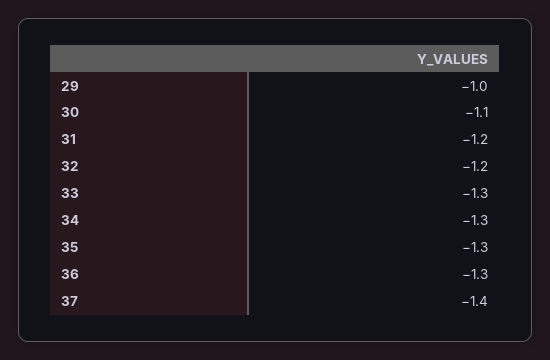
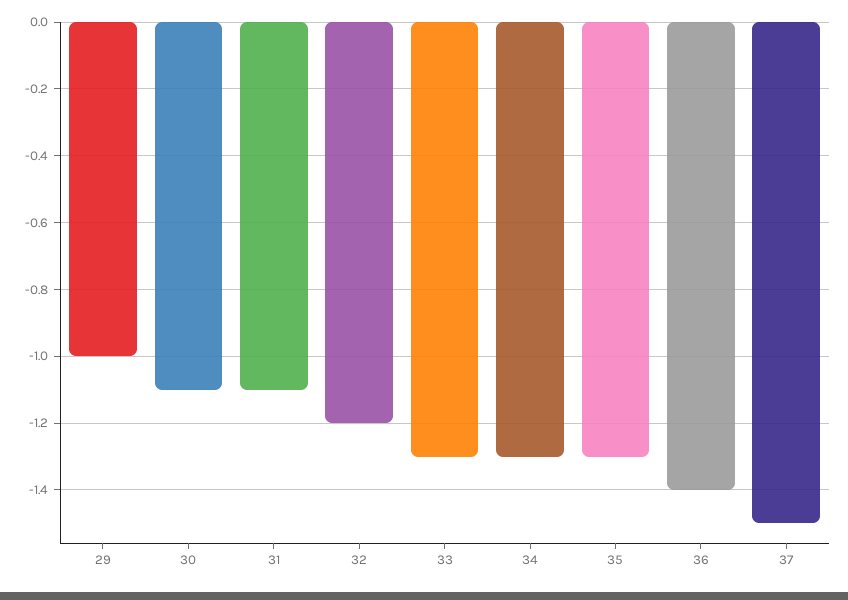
31: -1.2 -> -1.1
36: -1.3 -> -1.4
37: -1.4 -> -1.5

